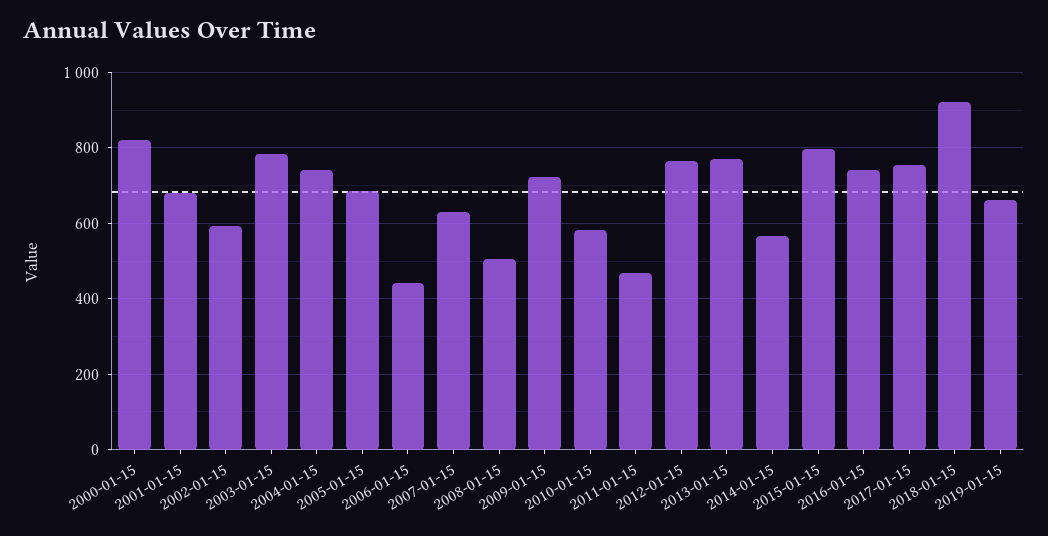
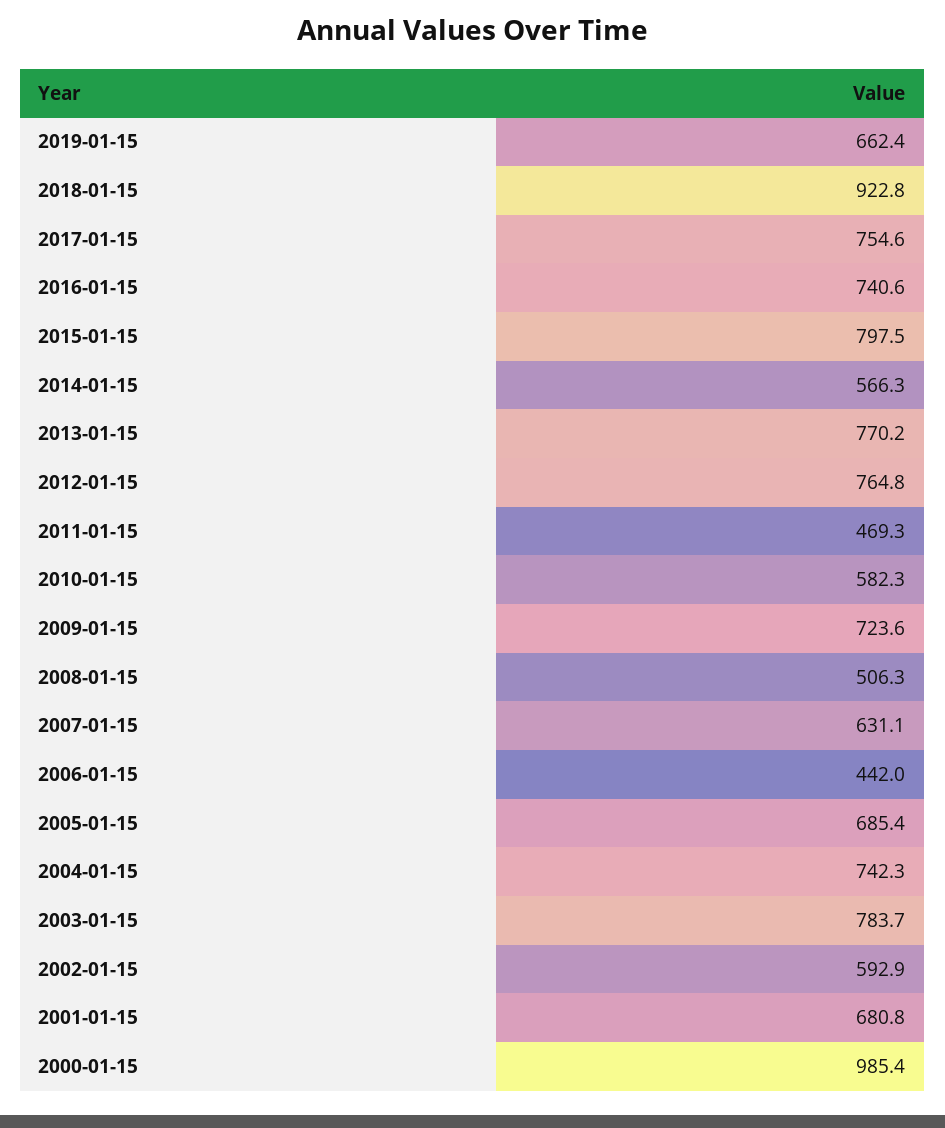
2000-01-15: 820 -> 985.4

